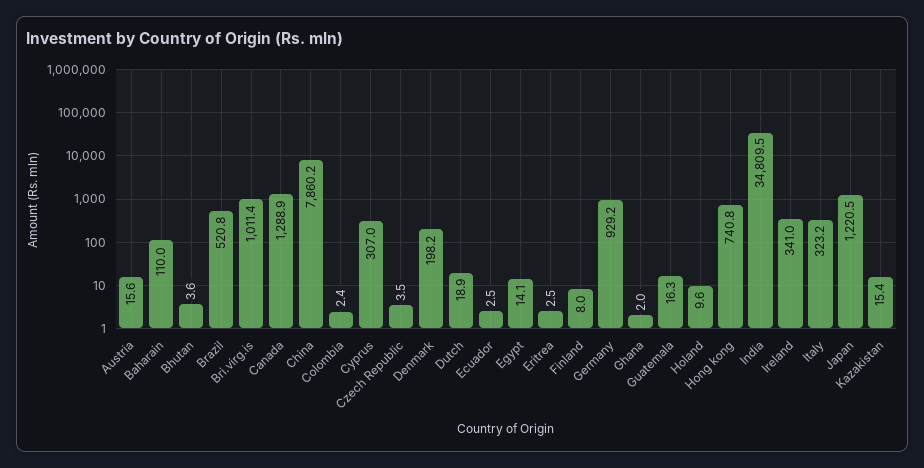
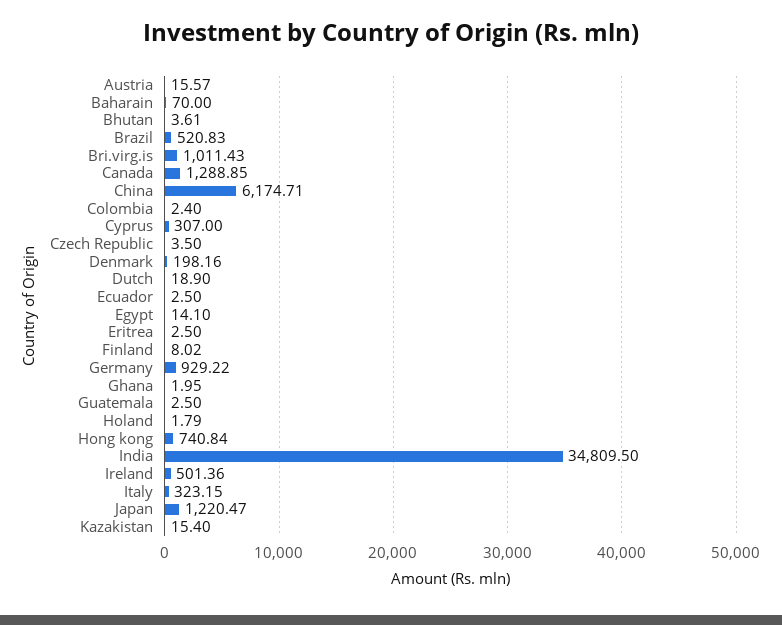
Baharain: 110 -> 70
China: 7860.2 -> 6174.71
Guatemala: 16.3 -> 2.5
Holand: 9.6 -> 1.79
Ireland: 341 -> 501.36

